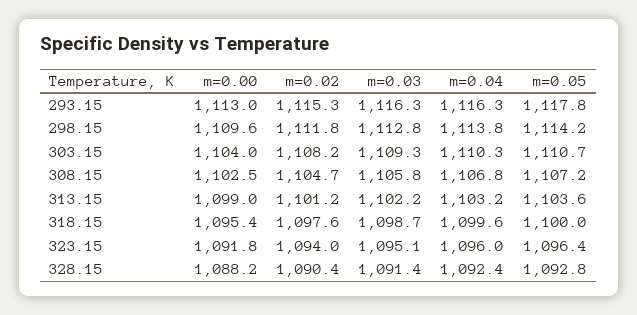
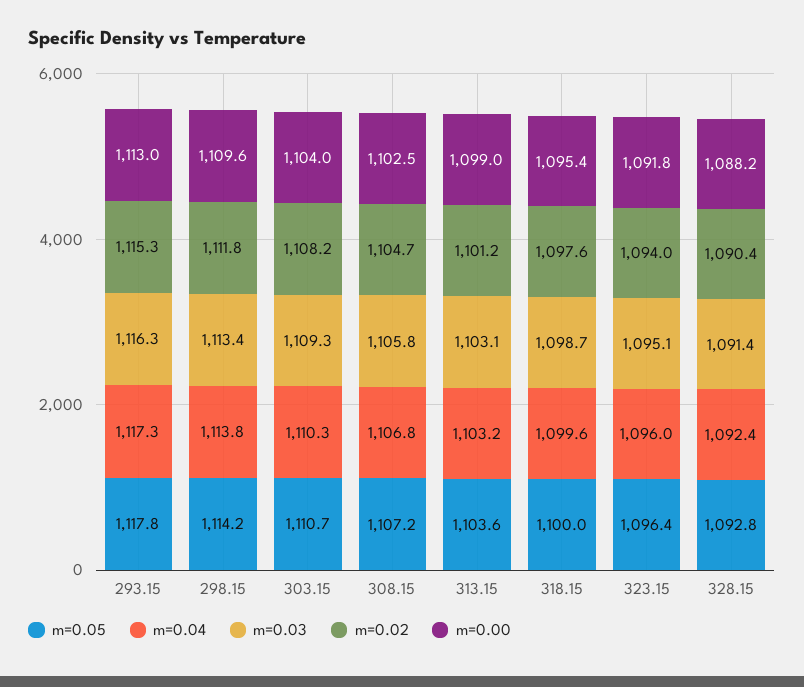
m=0.04, 293.15: 1116.3 -> 1117.3
m=0.03, 298.15: 1112.8 -> 1113.4
m=0.03, 313.15: 1102.2 -> 1103.1

